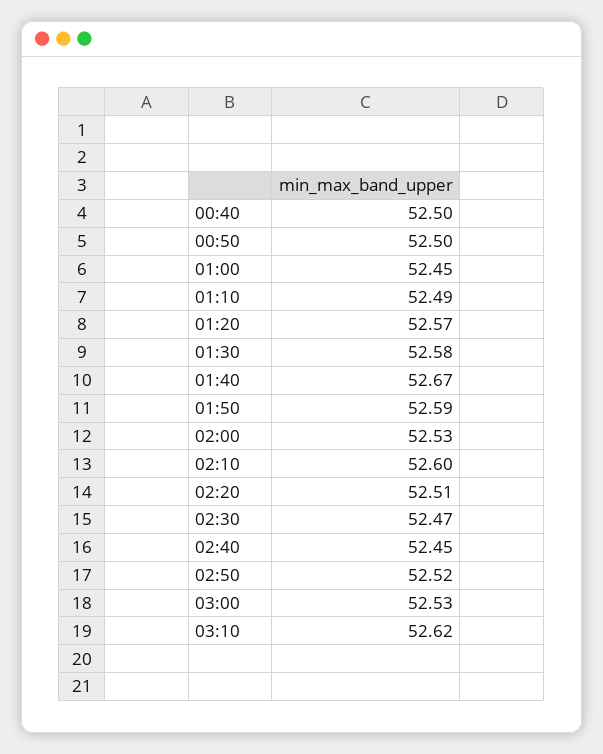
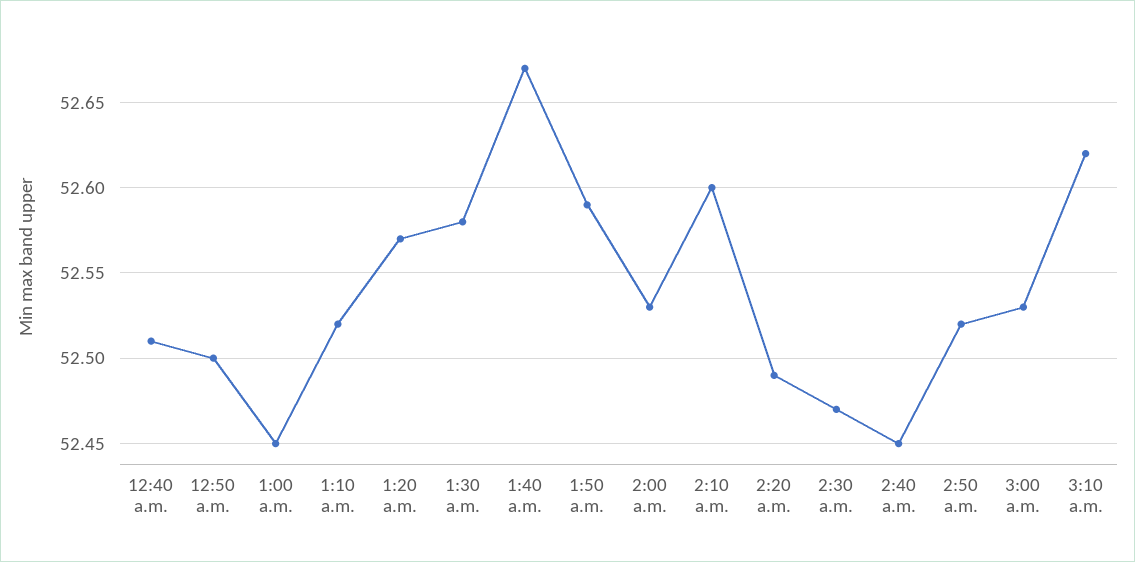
00:40: 52.5 -> 52.51
01:10: 52.49 -> 52.52
02:20: 52.51 -> 52.49

